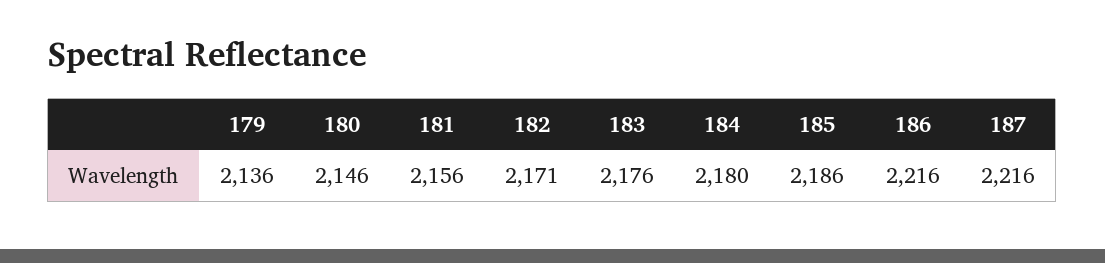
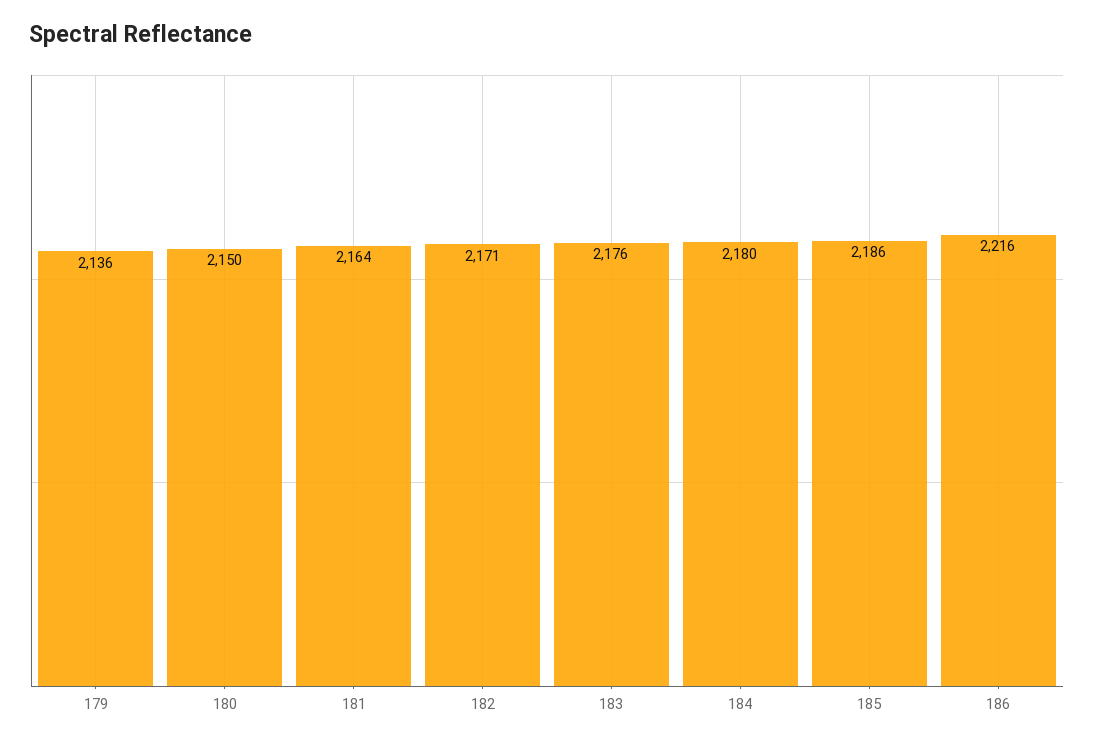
180: 2146 -> 2150
181: 2156 -> 2164
187: 2216 -> none

